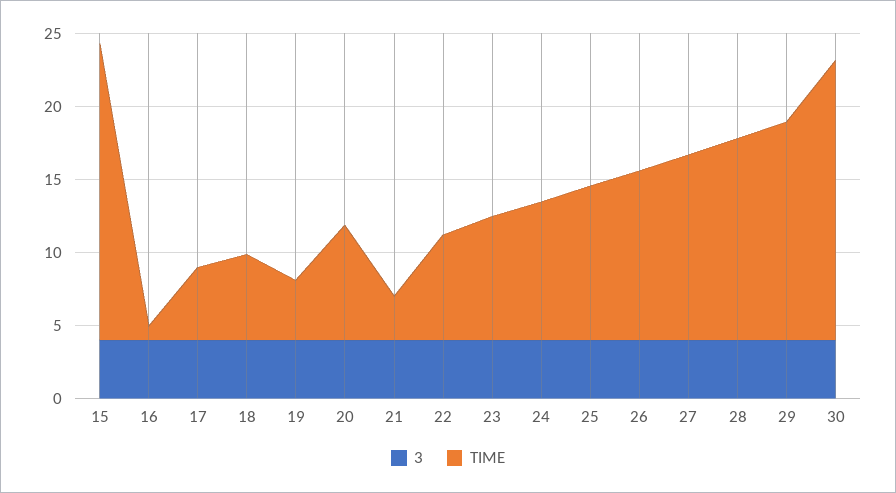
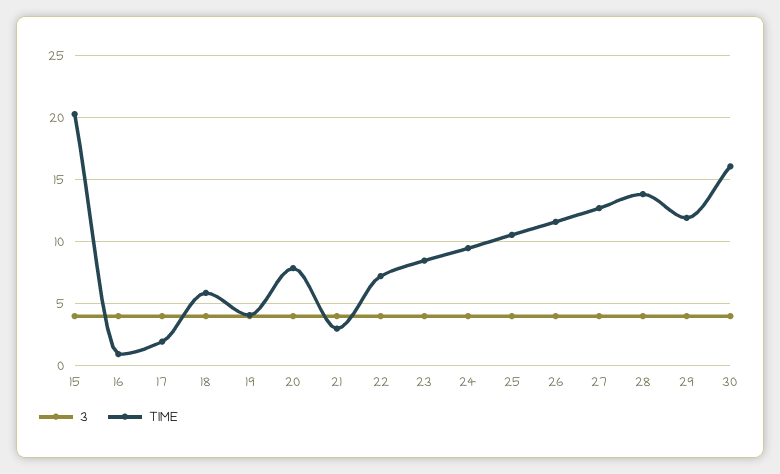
TIME, 17: 5 -> 2
TIME, 29: 15 -> 12
TIME, 30: 19 -> 16

